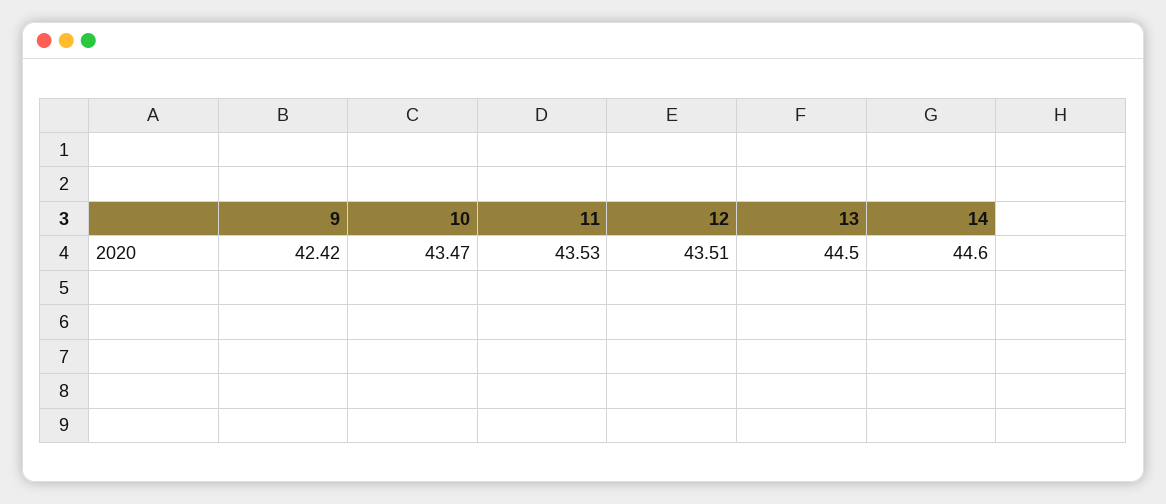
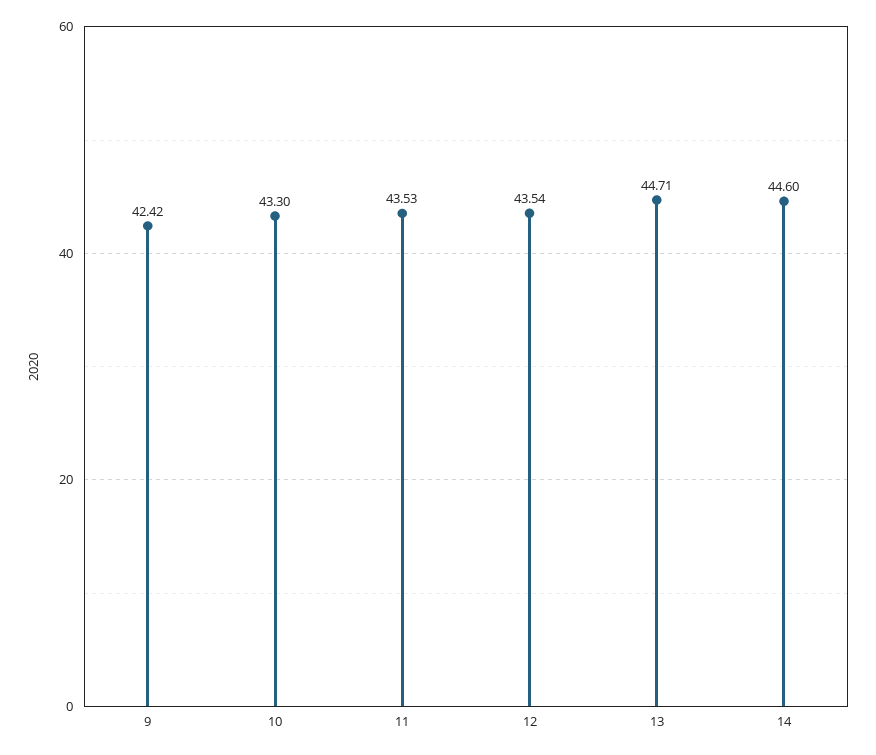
10: 43.47 -> 43.3
12: 43.51 -> 43.54
13: 44.5 -> 44.71

